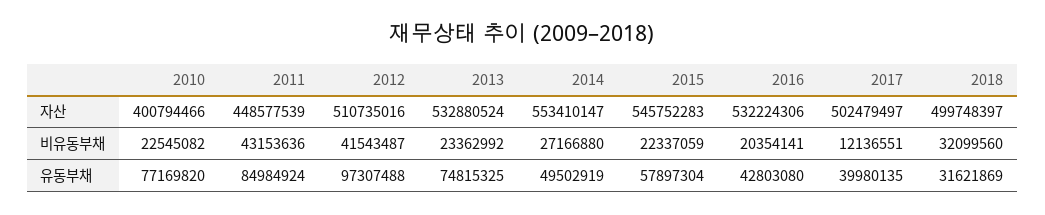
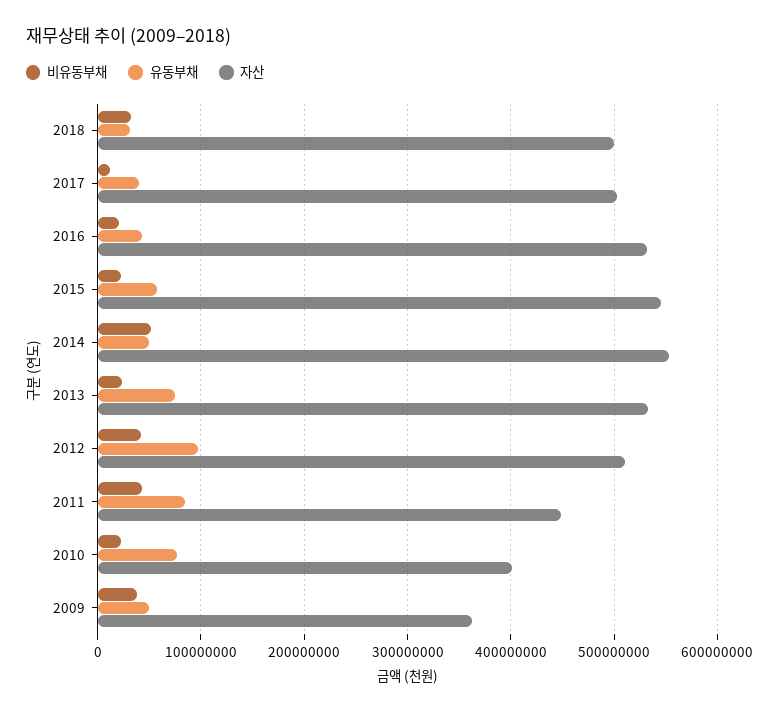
비유동부채, 2014: 27166880 -> 50000000
비유동부채, 2009: none -> 40000000
유동부채, 2009: none -> 50000000
자산, 2009: none -> 360000000

